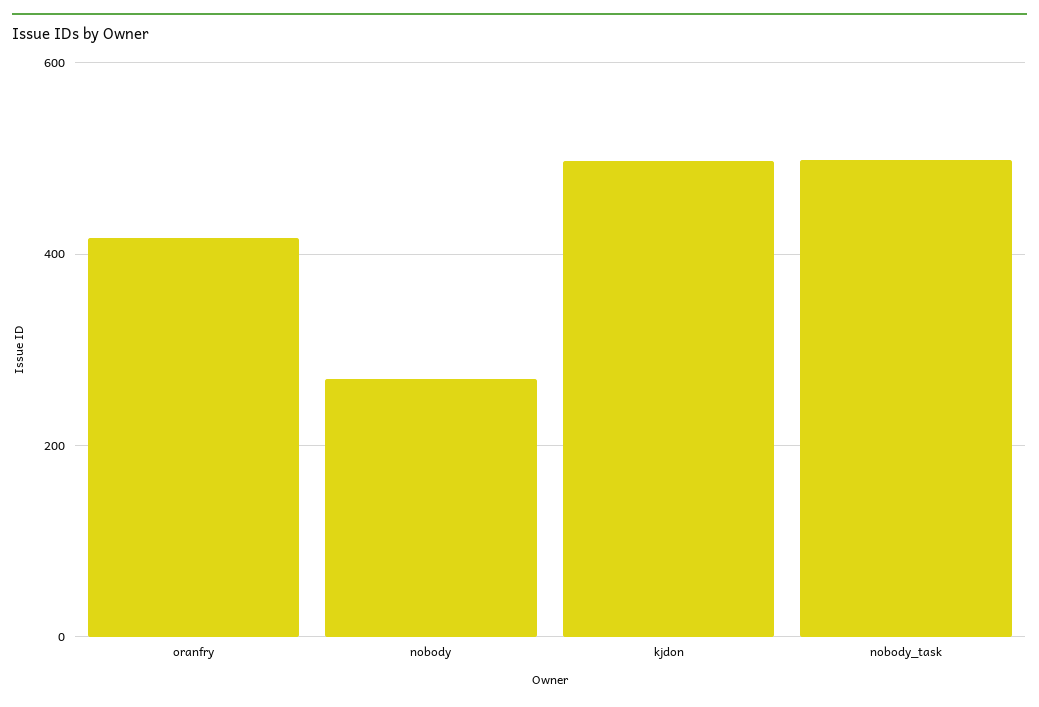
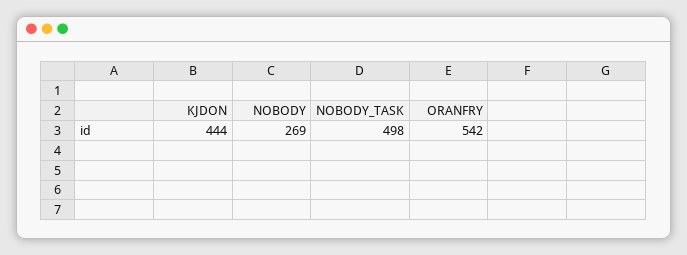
oranfry: 420 -> 542
kjdon: 500 -> 444

